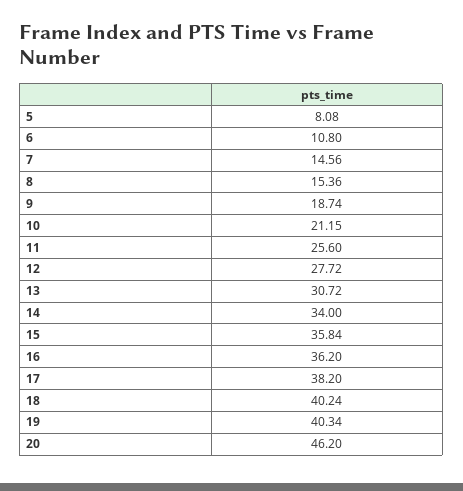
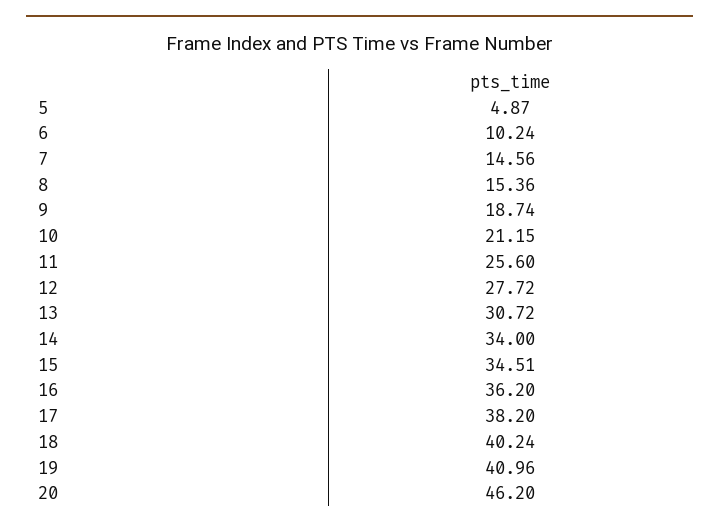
5: 8.08 -> 4.87
6: 10.8 -> 10.24
15: 35.84 -> 34.51
19: 40.34 -> 40.96

